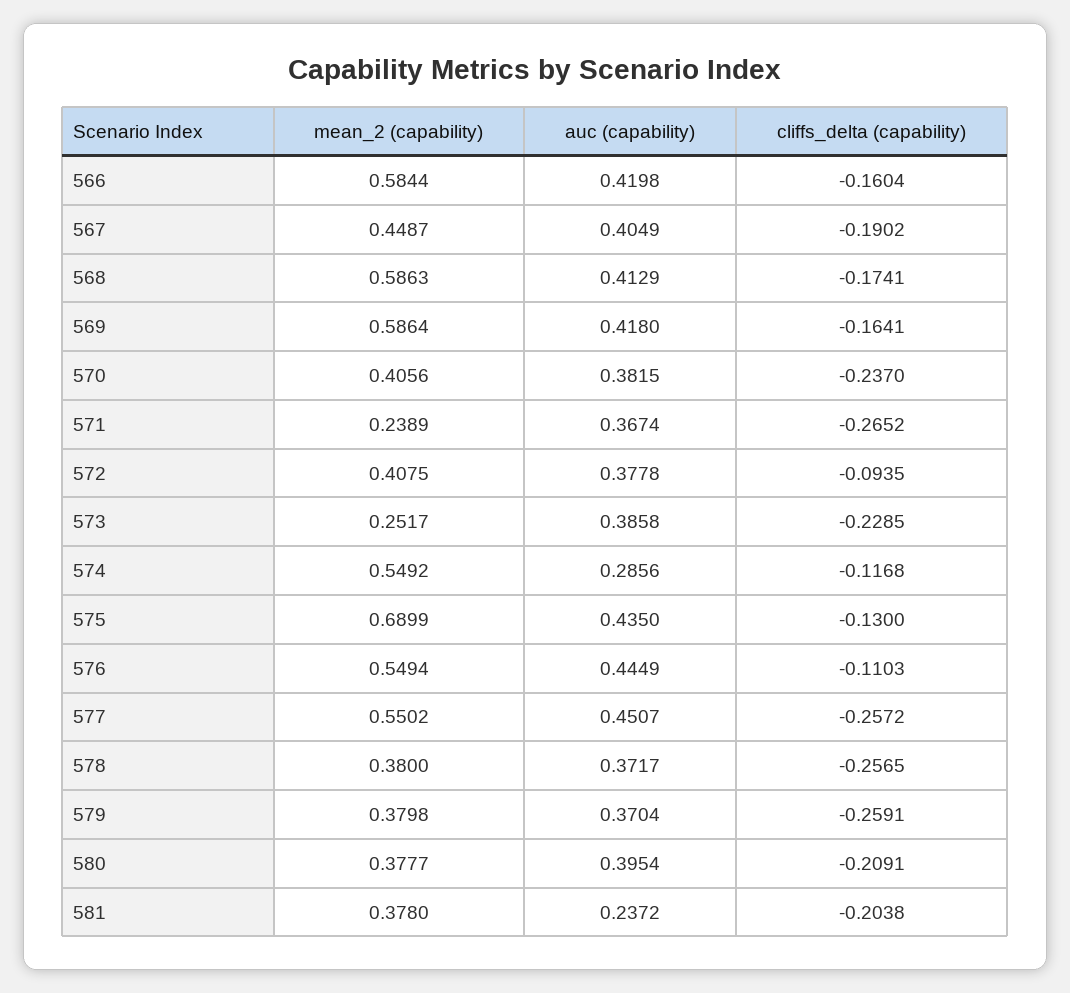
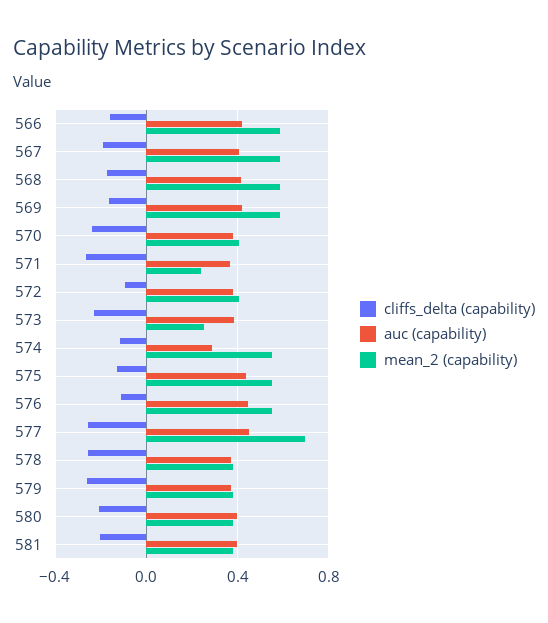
mean_2 (capability), 567: 0.4487 -> 0.6
mean_2 (capability), 575: 0.6899 -> 0.55
mean_2 (capability), 577: 0.5502 -> 0.7
auc (capability), 581: 0.2372 -> 0.4

